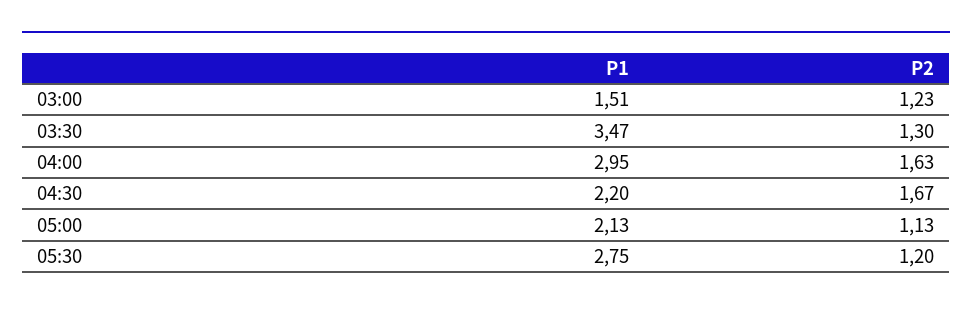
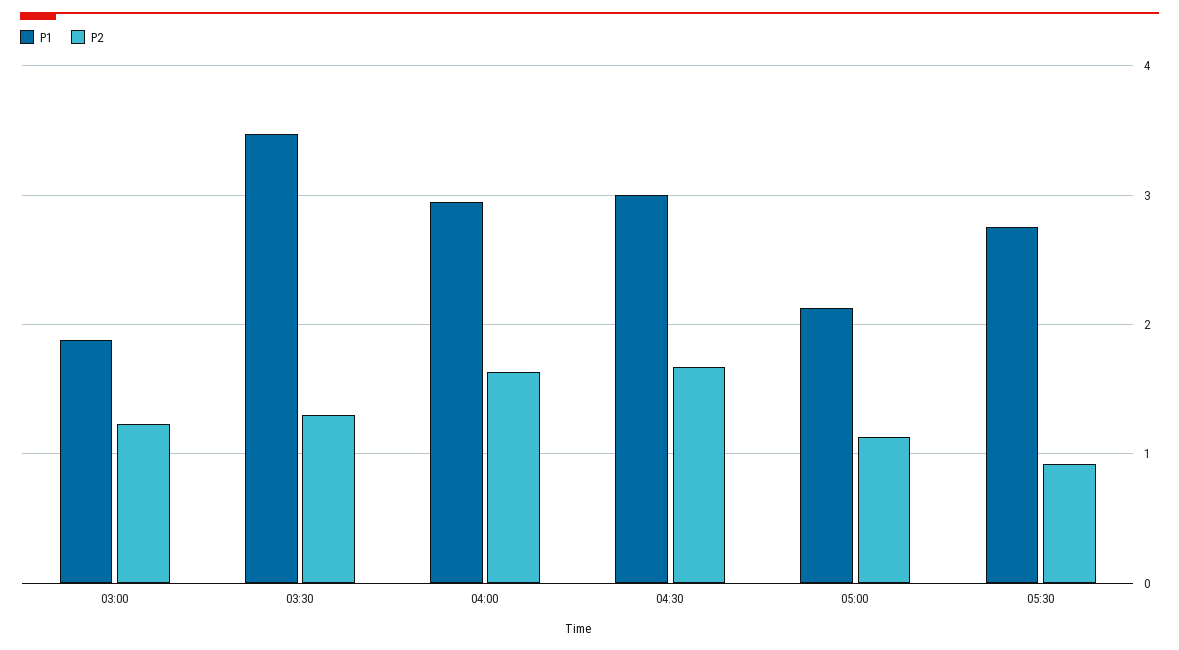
P1, 03:00: 1.51 -> 1.9
P1, 04:30: 2.2 -> 3
P2, 05:30: 1.2 -> 0.9

